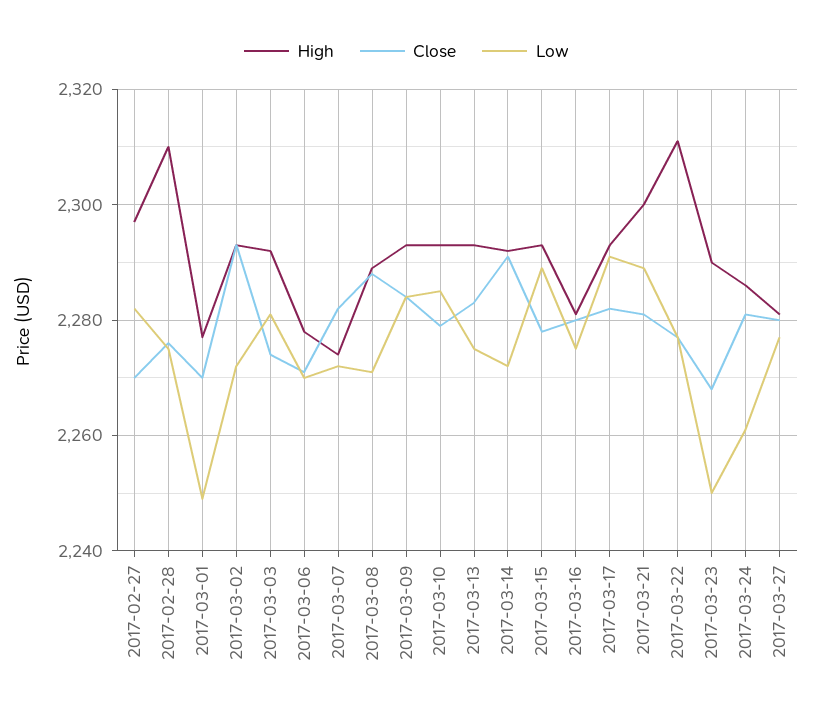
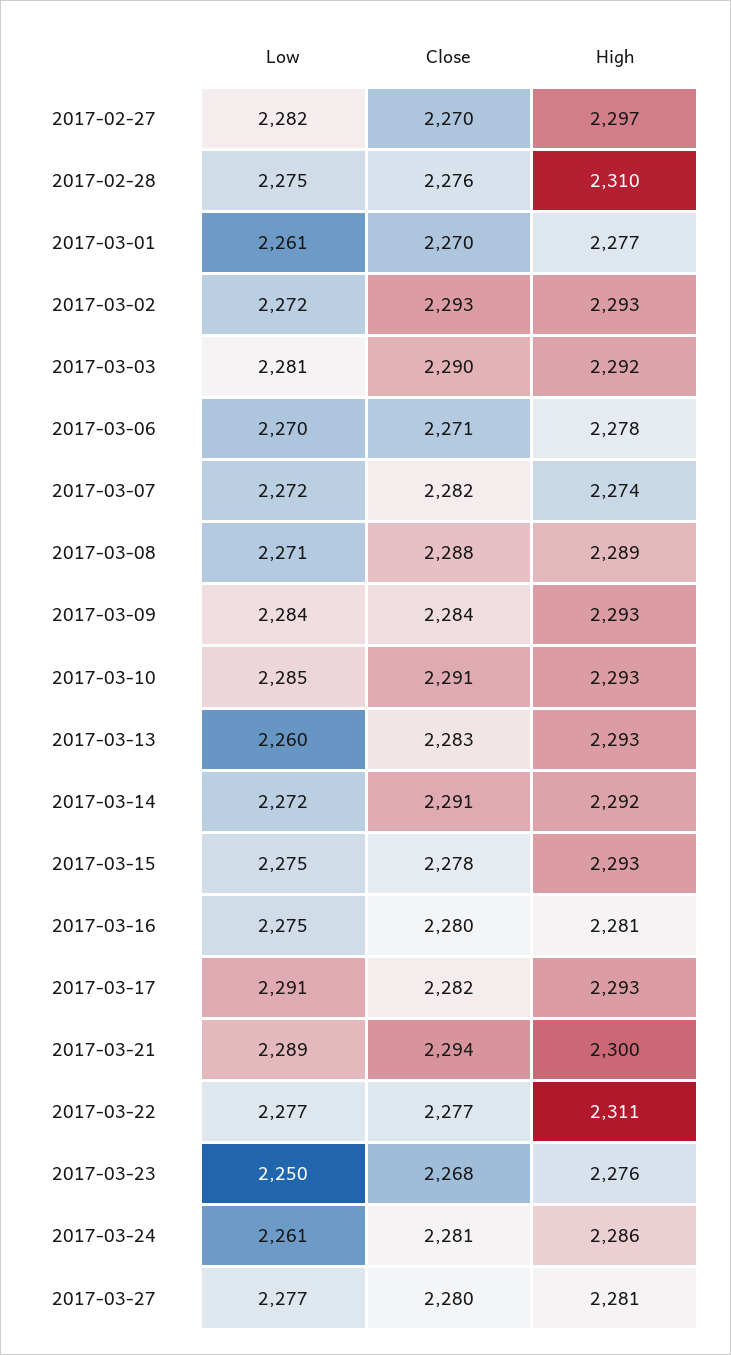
Low, 2017-03-01: 2250 -> 2261
Close, 2017-03-03: 2275 -> 2290
Close, 2017-03-10: 2280 -> 2291
Low, 2017-03-13: 2275 -> 2260
Low, 2017-03-15: 2290 -> 2275
Close, 2017-03-21: 2280 -> 2294
High, 2017-03-23: 2290 -> 2276

